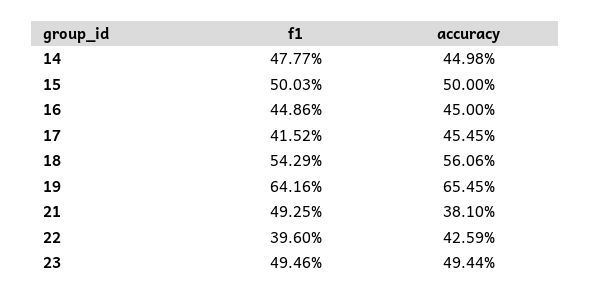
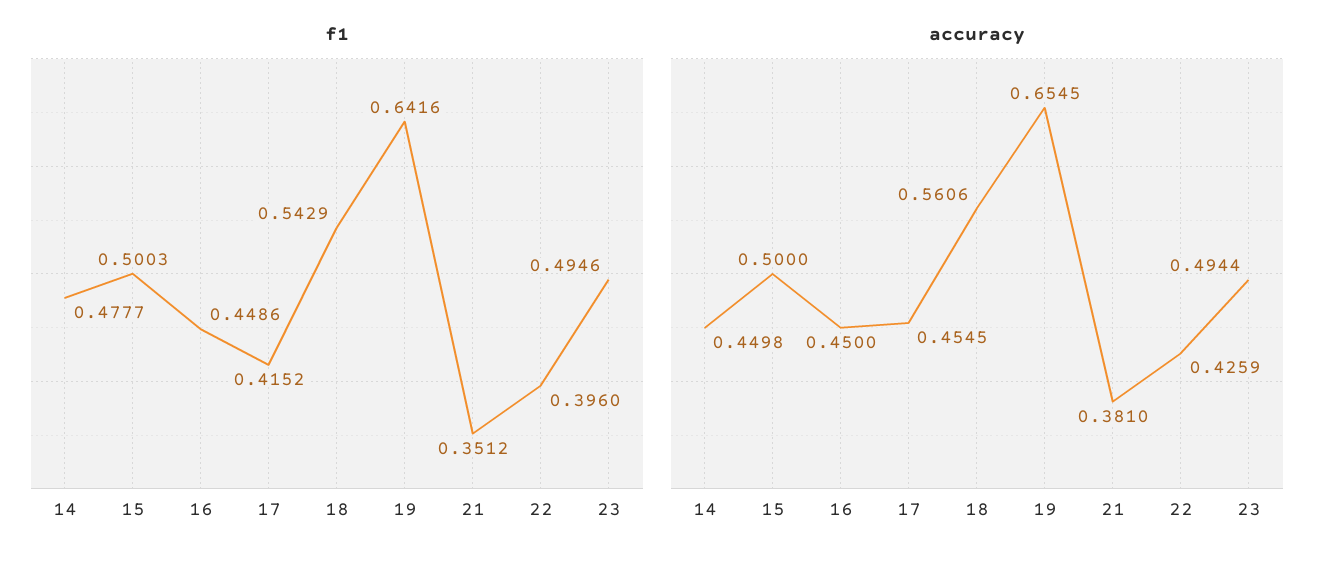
f1, 21: 0.4925 -> 0.3512

